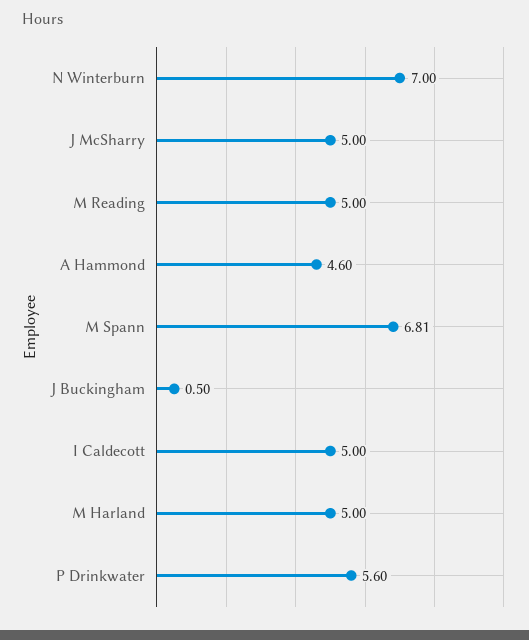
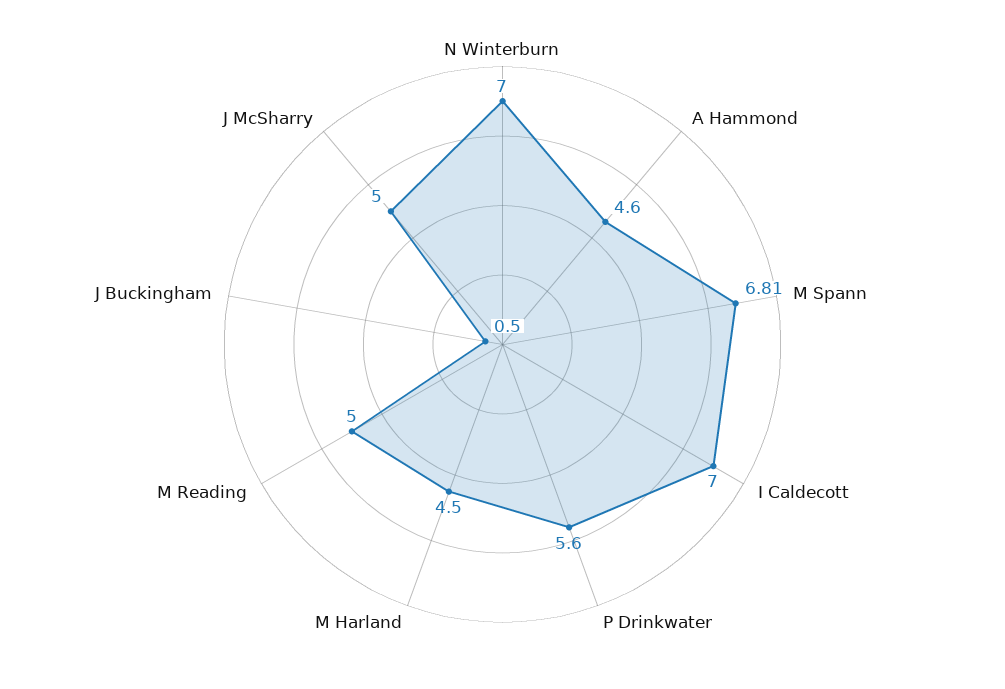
I Caldecott: 5 -> 7
M Harland: 5 -> 4.5

